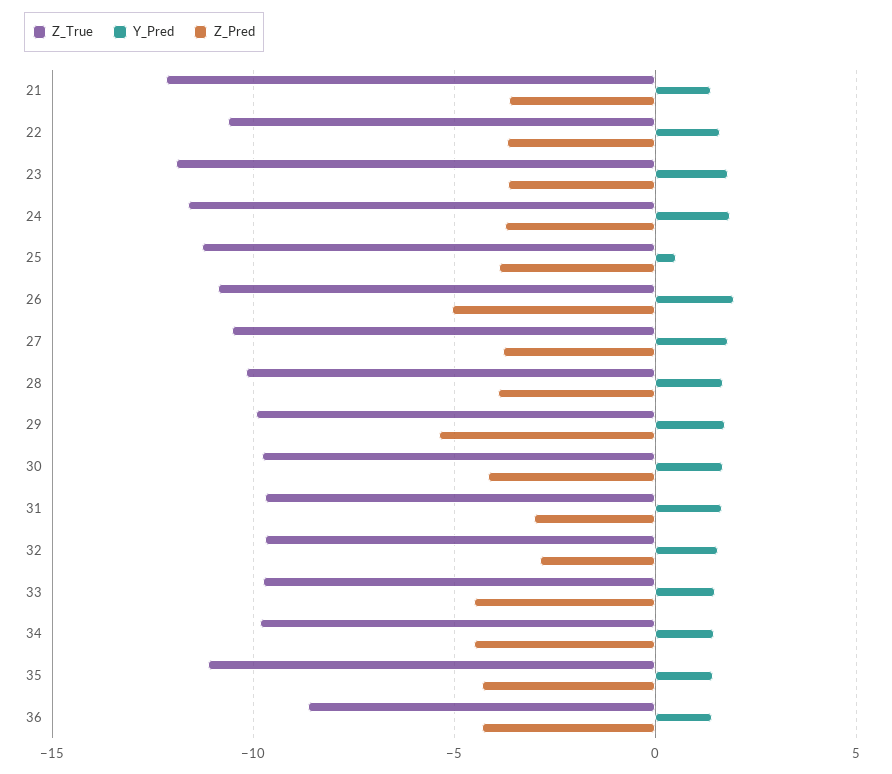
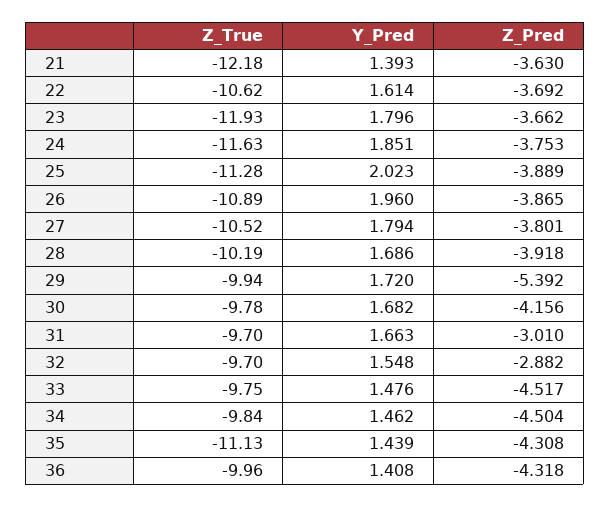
Y_Pred, 25: 0.5 -> 2.023
Z_Pred, 26: -5 -> -3.865
Z_True, 36: -8.5 -> -9.96

